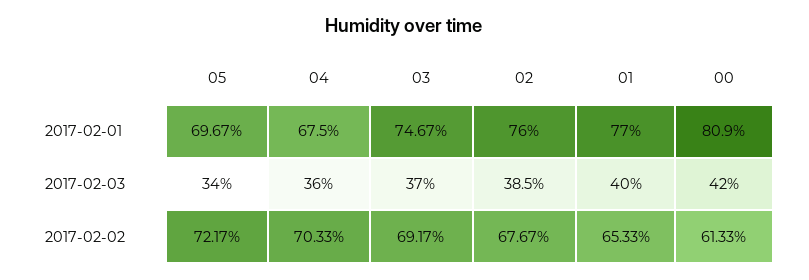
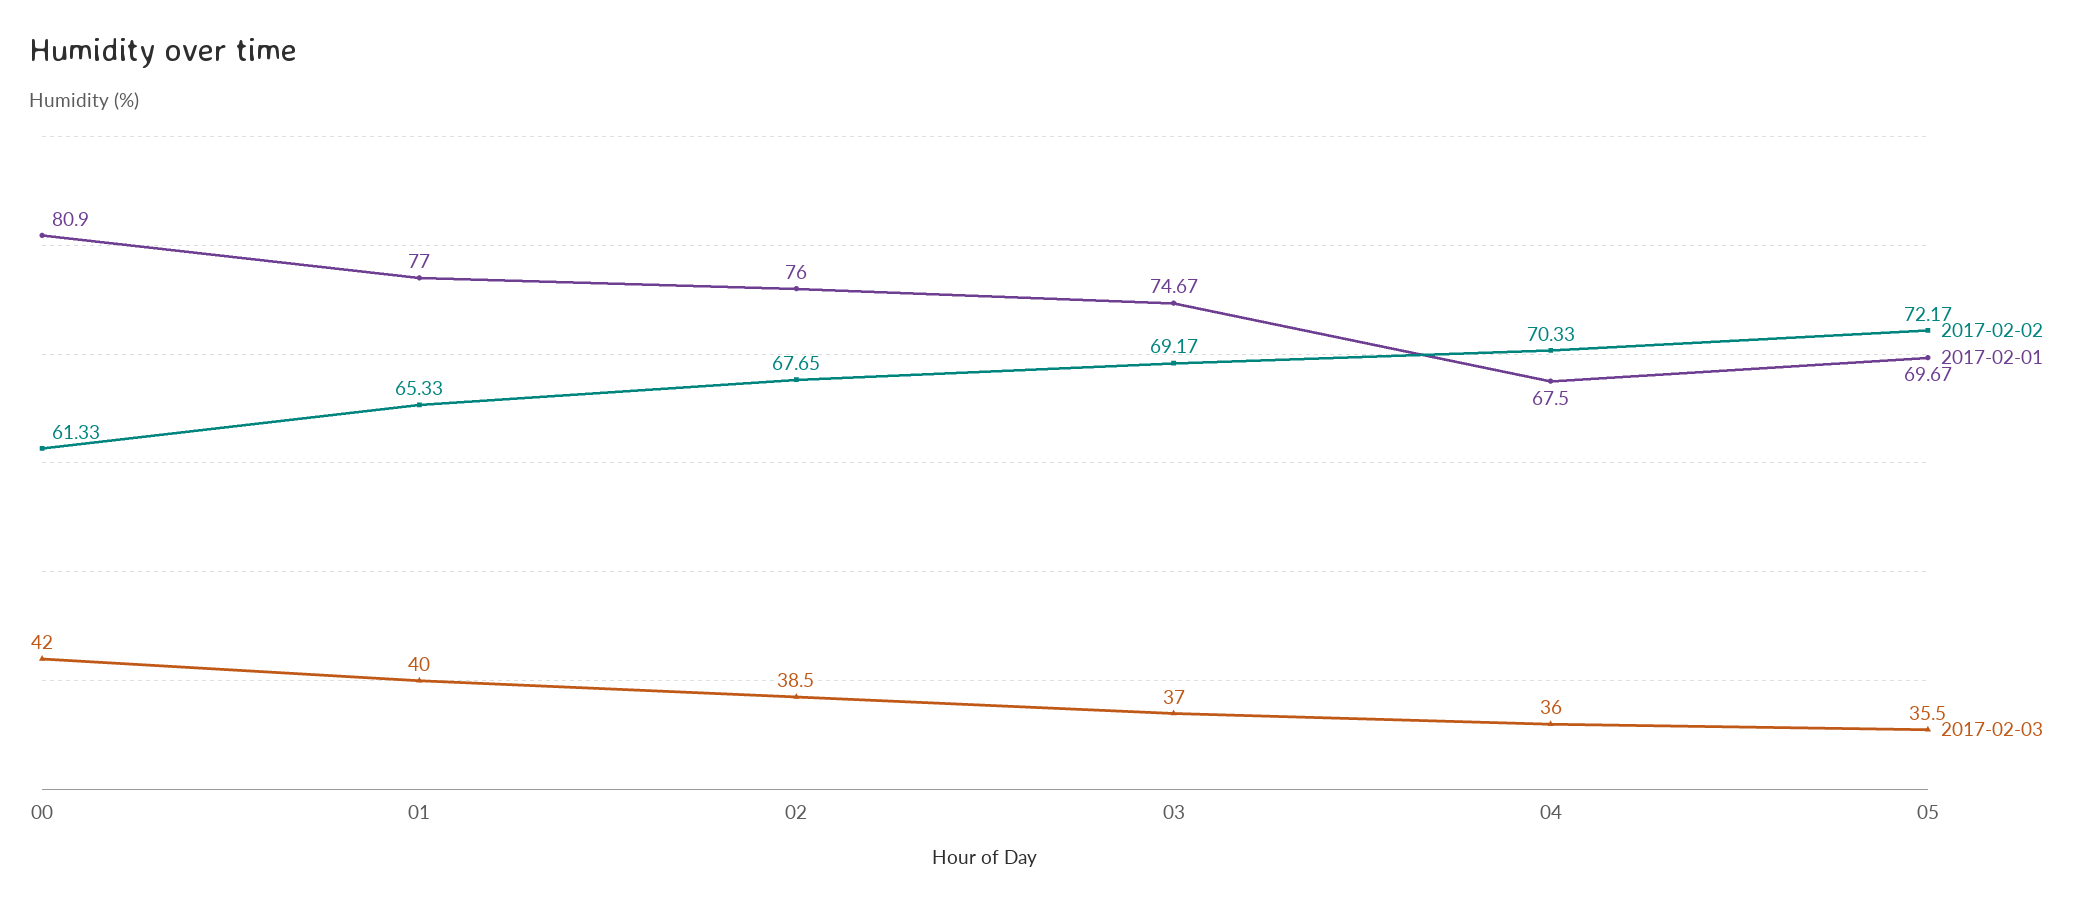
2017-02-03, 05: 34 -> 35.5
2017-02-02, 02: 67.67 -> 67.65

